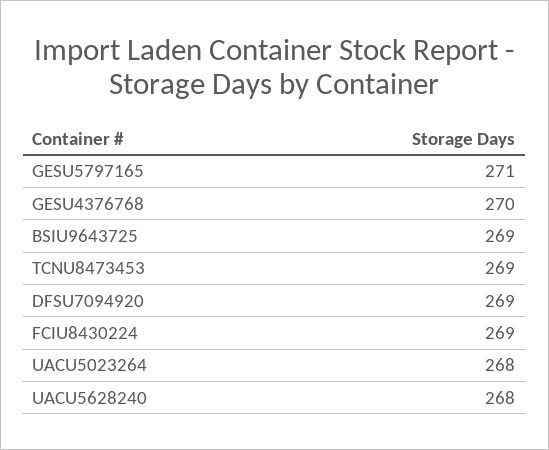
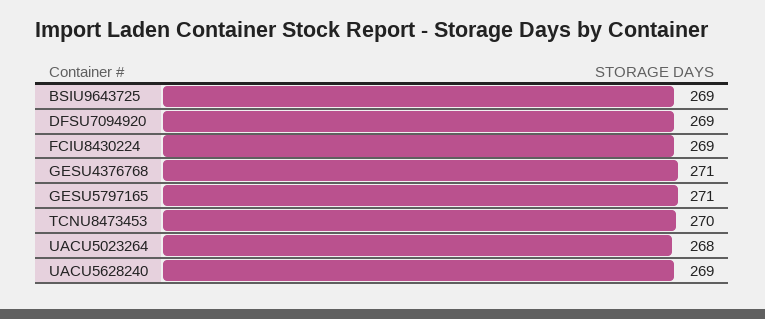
GESU4376768: 270 -> 271
TCNU8473453: 269 -> 270
UACU5628240: 268 -> 269

